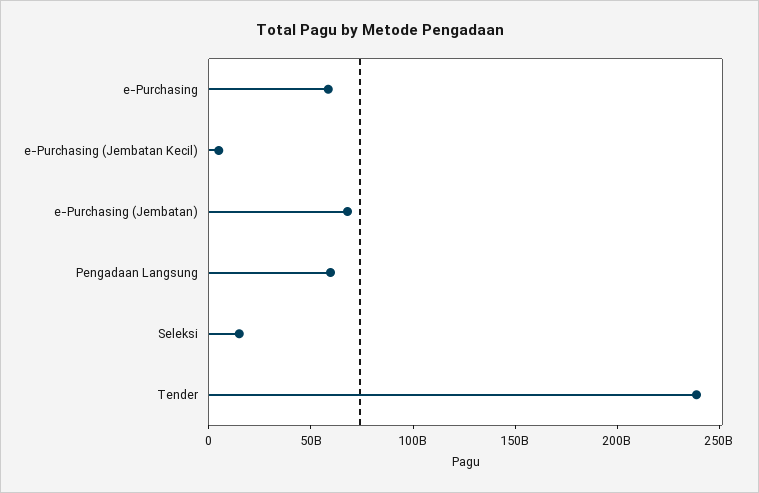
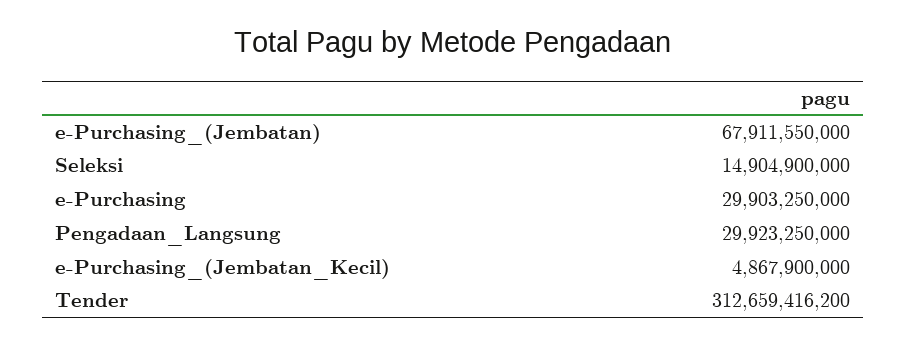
e-Purchasing: 60000000000 -> 29903250000
Pengadaan Langsung: 60000000000 -> 29923250000
Tender: 240000000000 -> 312659416200

